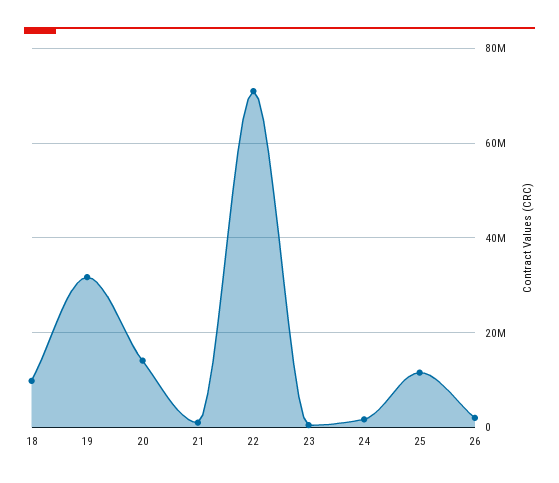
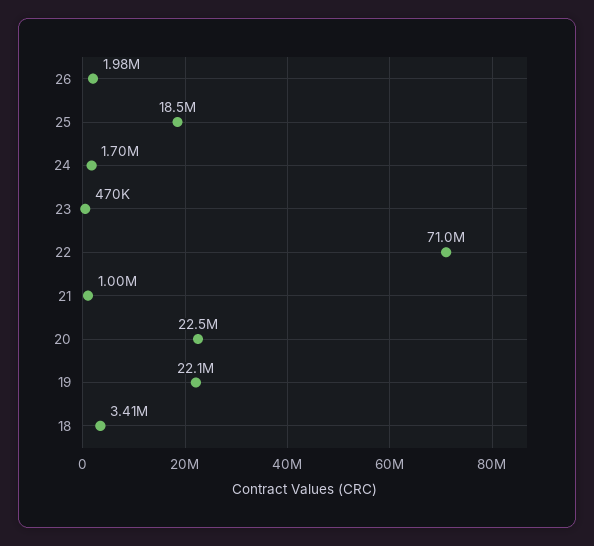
18: 10000000 -> 3410000
19: 32000000 -> 22100000
20: 14000000 -> 22500000
25: 12000000 -> 18500000

